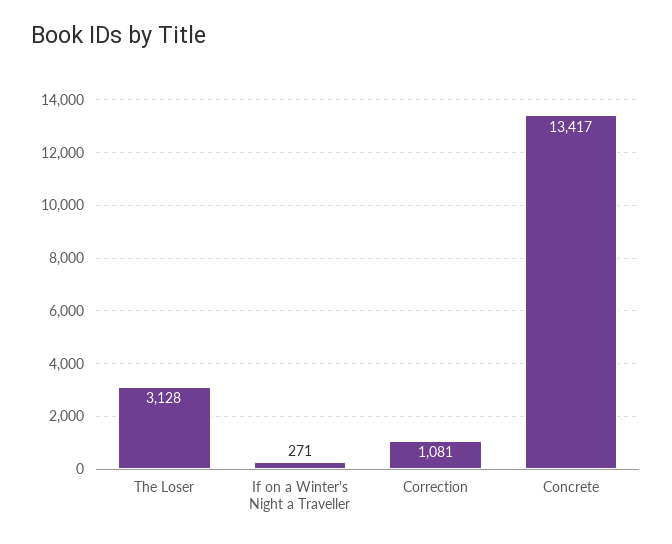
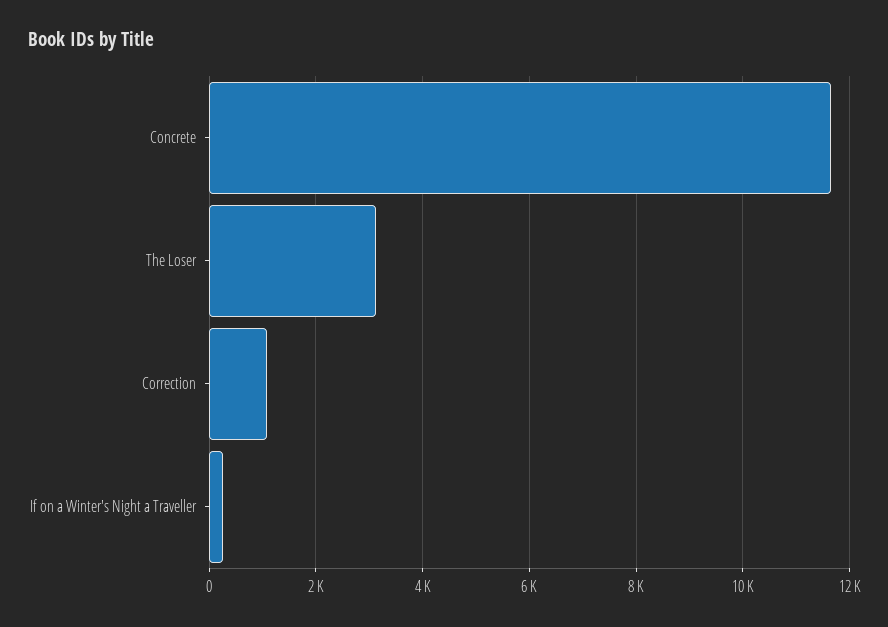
Concrete: 13417 -> 11600

